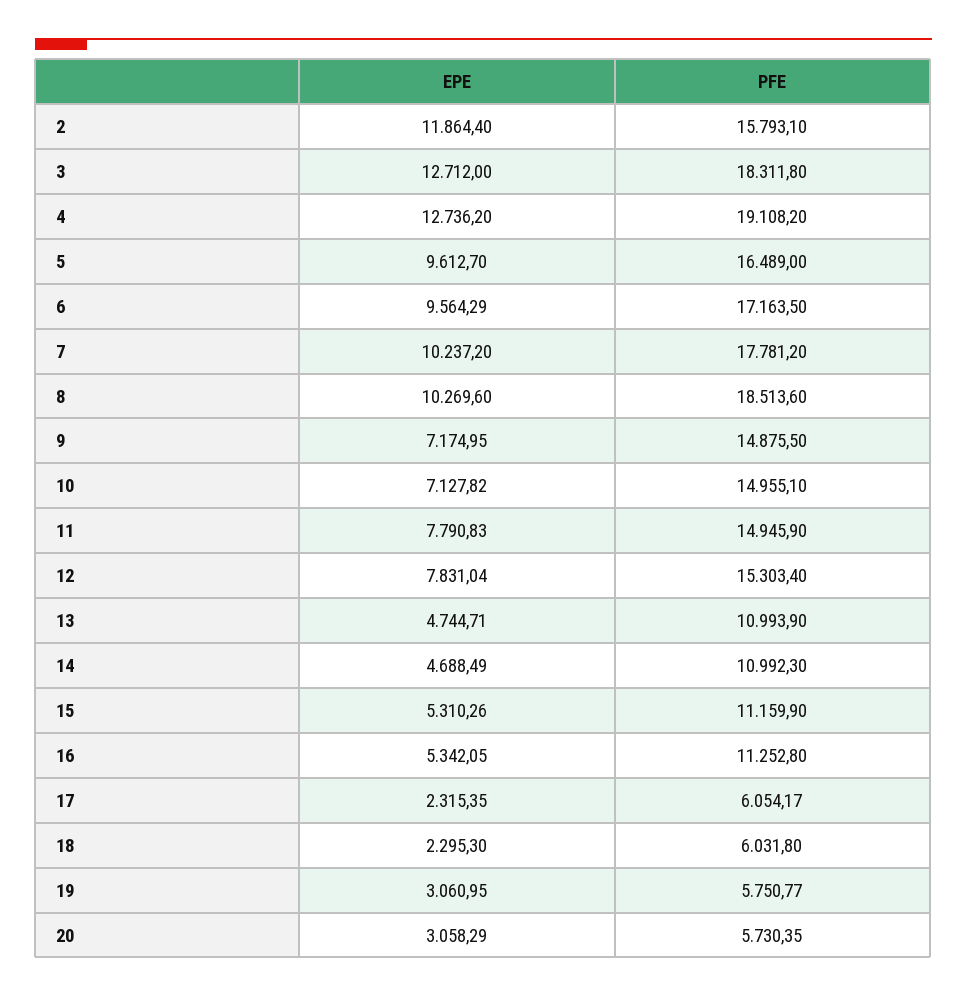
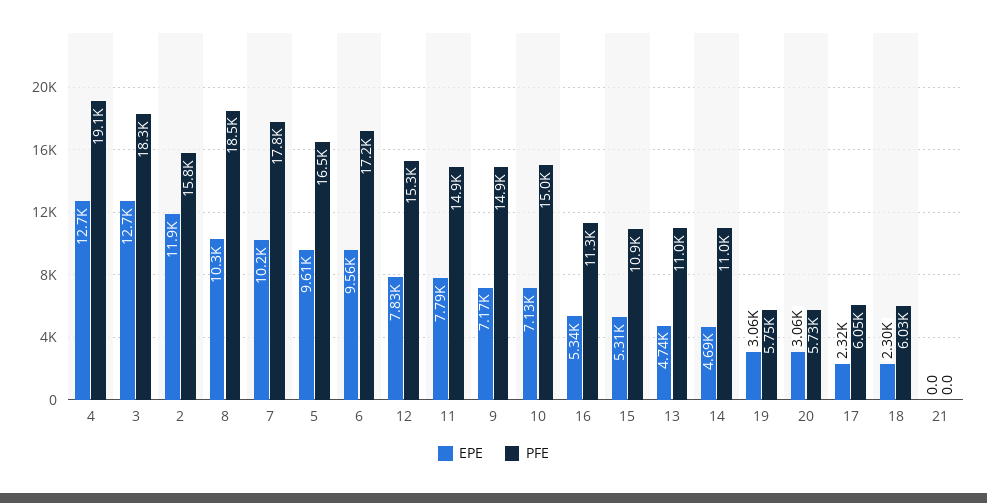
PFE, 15: 11159.9 -> 10900
EPE, 21: none -> 0
PFE, 21: none -> 0

